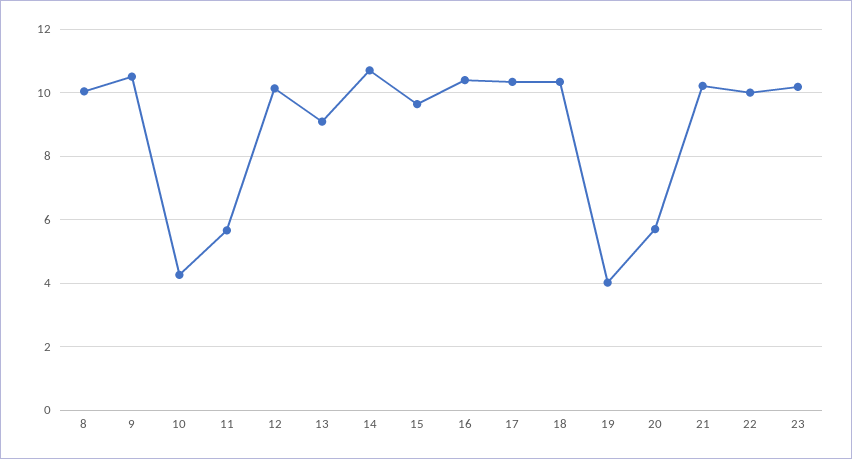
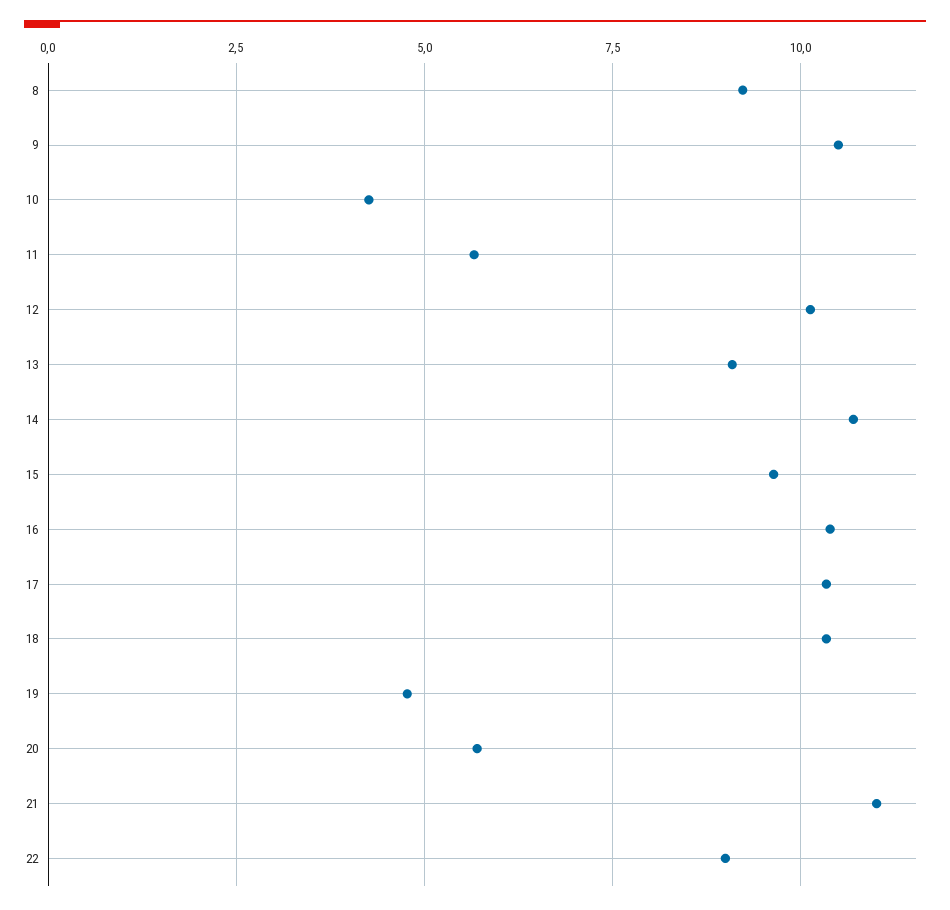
8: 10 -> 9.25
19: 4 -> 4.75
21: 10.2 -> 11
22: 10 -> 9
23: 10.2 -> none

